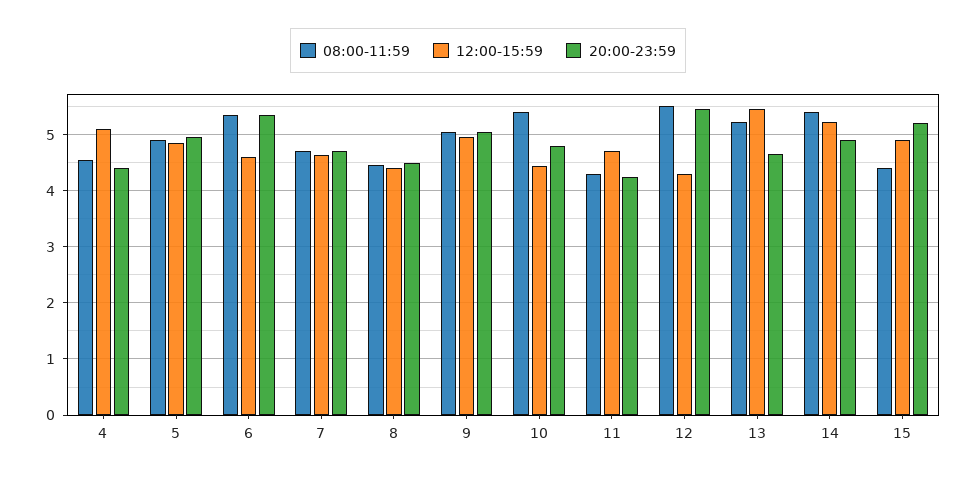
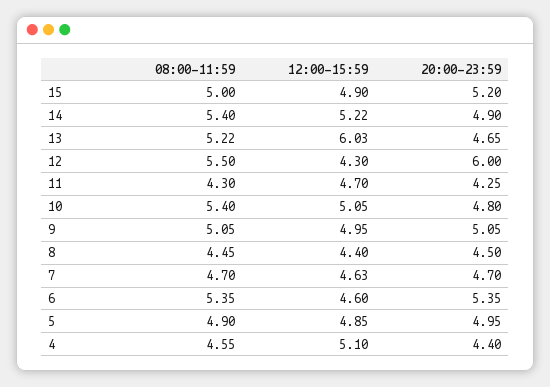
12:00-15:59, 10: 4.4 -> 5.05
20:00-23:59, 12: 5.4 -> 6
12:00-15:59, 13: 5.4 -> 6.03
08:00-11:59, 15: 4.4 -> 5

